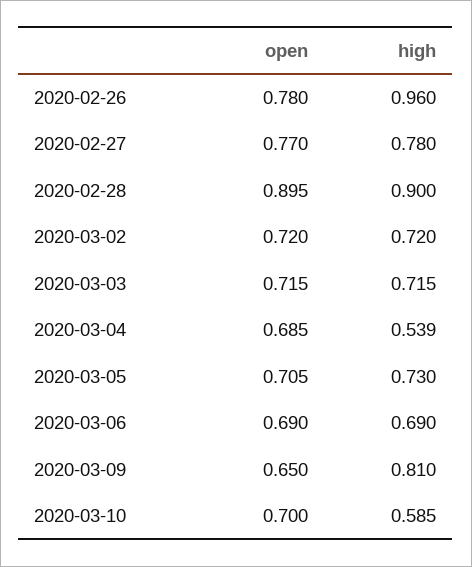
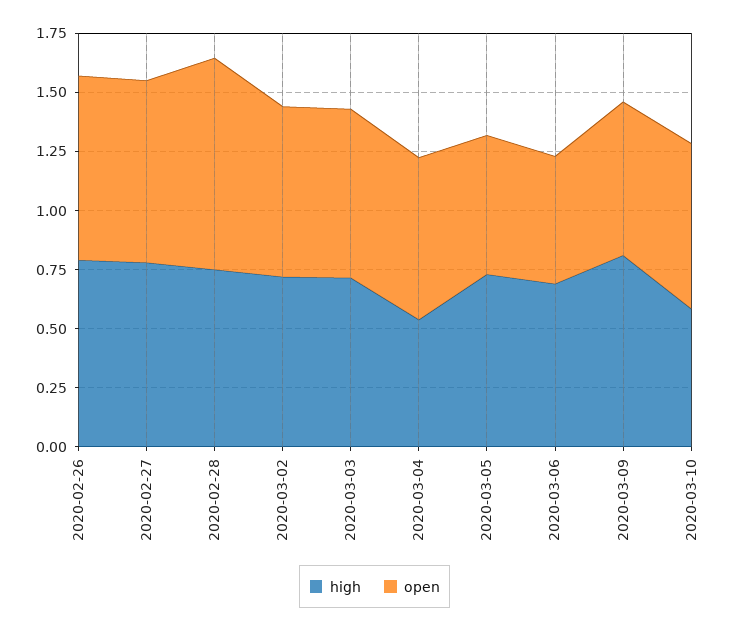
high, 2020-02-26: 0.96 -> 0.8
high, 2020-02-28: 0.9 -> 0.75
open, 2020-03-05: 0.705 -> 0.6
open, 2020-03-06: 0.69 -> 0.55

